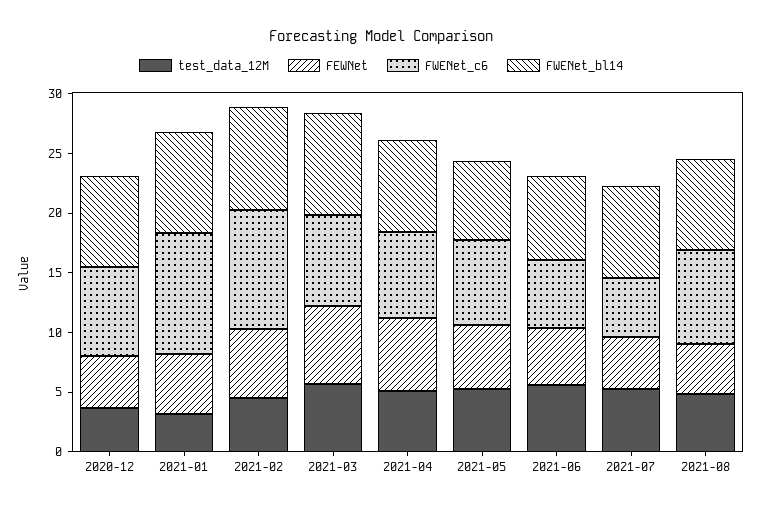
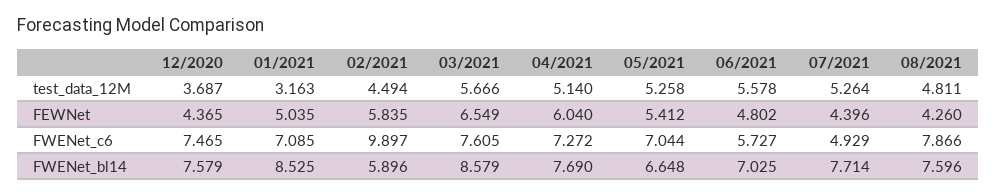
FWENet_c6, 2021-01: 10 -> 7.085
FWENet_bl14, 2021-02: 9 -> 5.896

